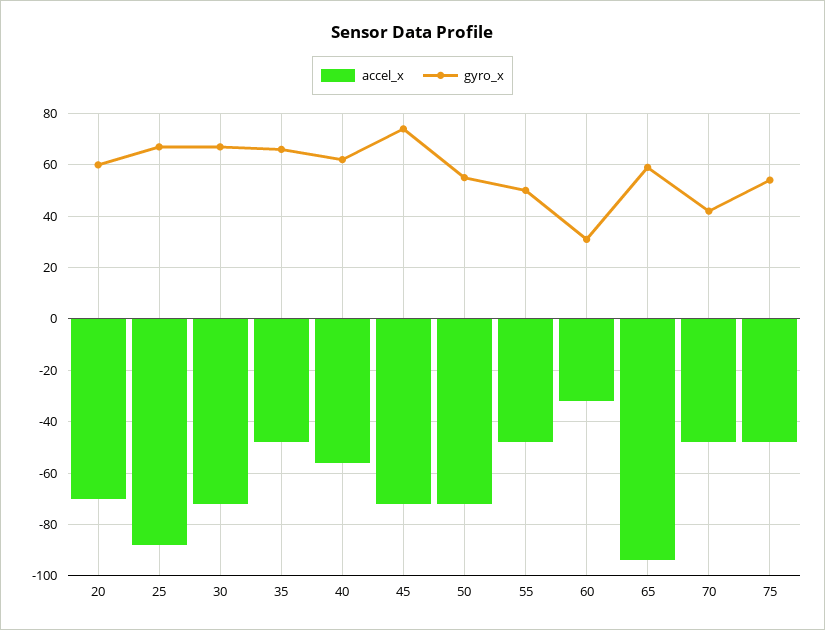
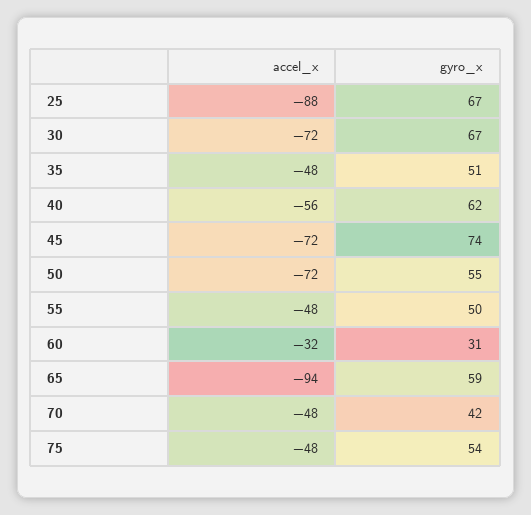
accel_x, 20: -70 -> none
gyro_x, 20: 60 -> none
gyro_x, 35: 65 -> 51

